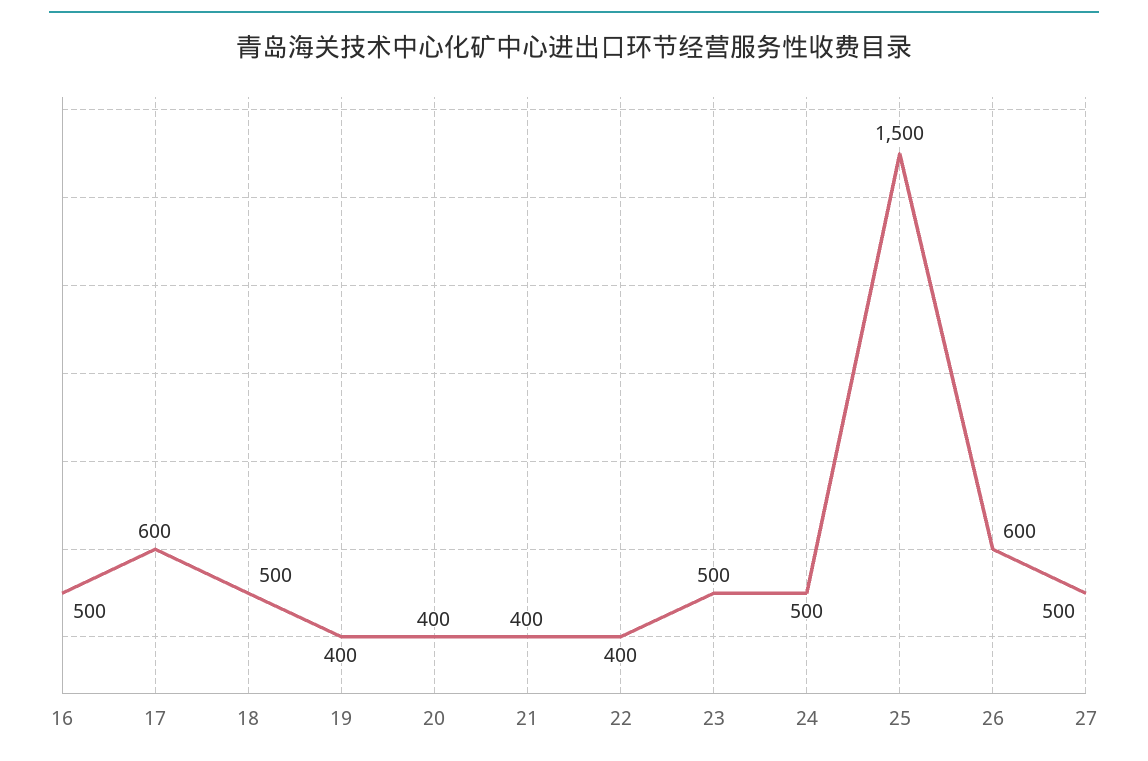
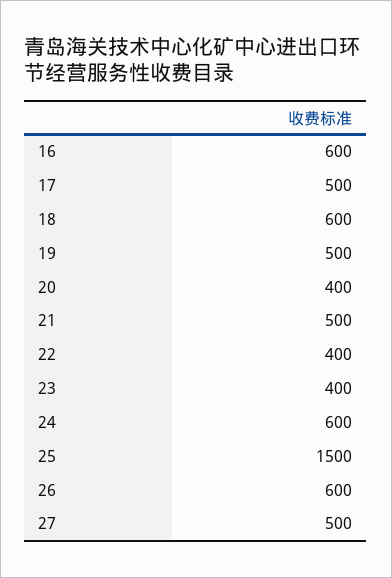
16: 500 -> 600
17: 600 -> 500
18: 500 -> 600
19: 400 -> 500
21: 400 -> 500
23: 500 -> 400
24: 500 -> 600

